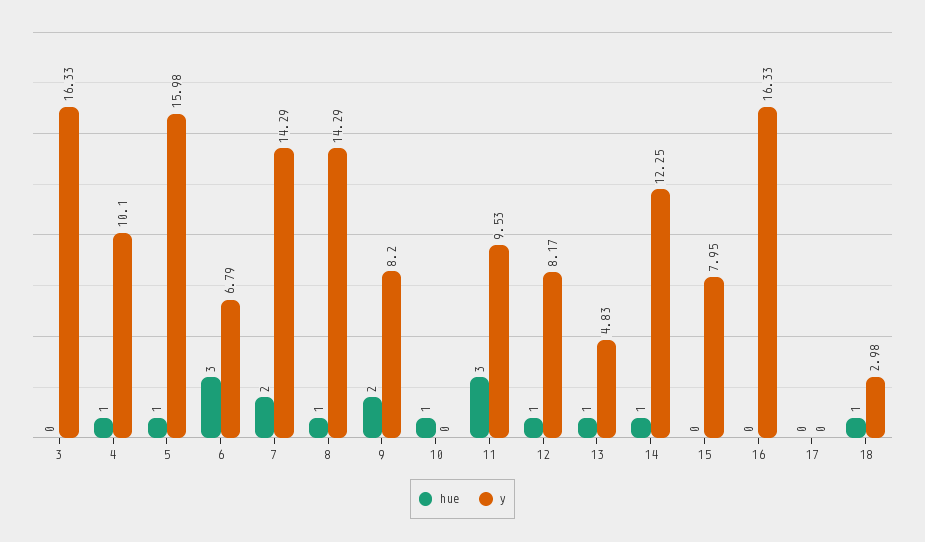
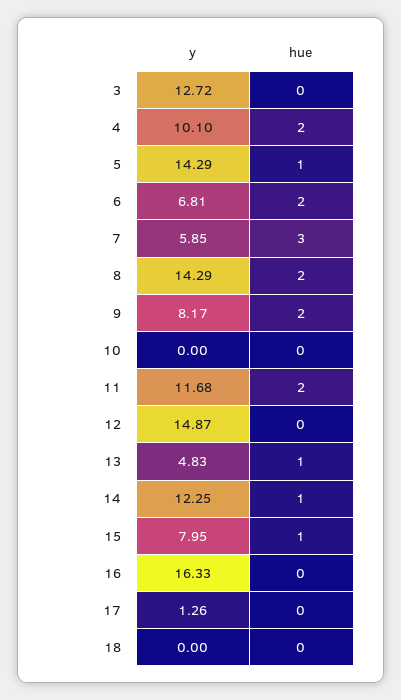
y, 3: 16.33 -> 12.72
hue, 4: 1 -> 2
y, 5: 15.98 -> 14.29
hue, 6: 3 -> 2
y, 6: 6.79 -> 6.81
hue, 7: 2 -> 3
y, 7: 14.29 -> 5.85
hue, 8: 1 -> 2
y, 9: 8.2 -> 8.17
hue, 10: 1 -> 0
hue, 11: 3 -> 2
y, 11: 9.53 -> 11.68
hue, 12: 1 -> 0
y, 12: 8.17 -> 14.87
hue, 15: 0 -> 1
y, 17: 0 -> 1.26
hue, 18: 1 -> 0
y, 18: 2.98 -> 0

